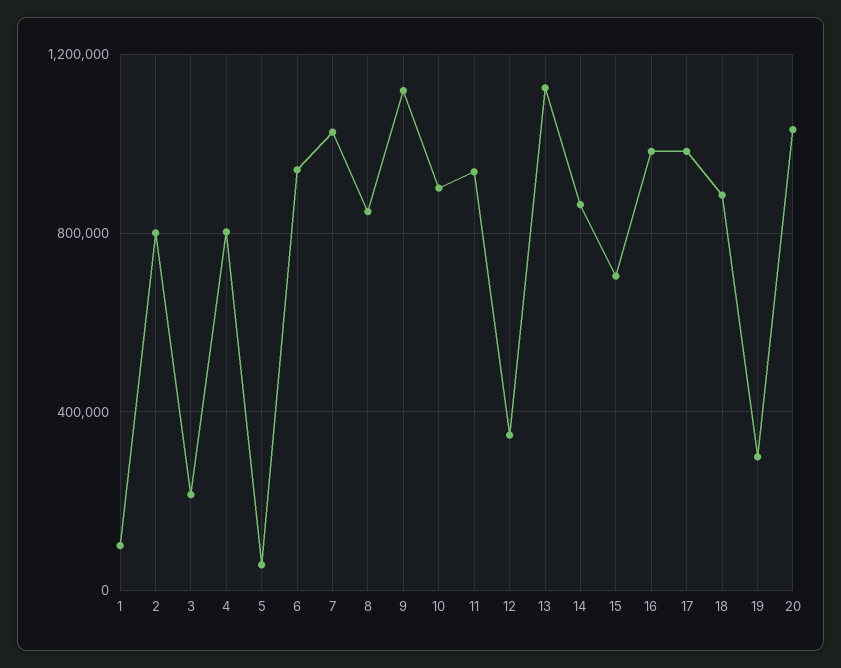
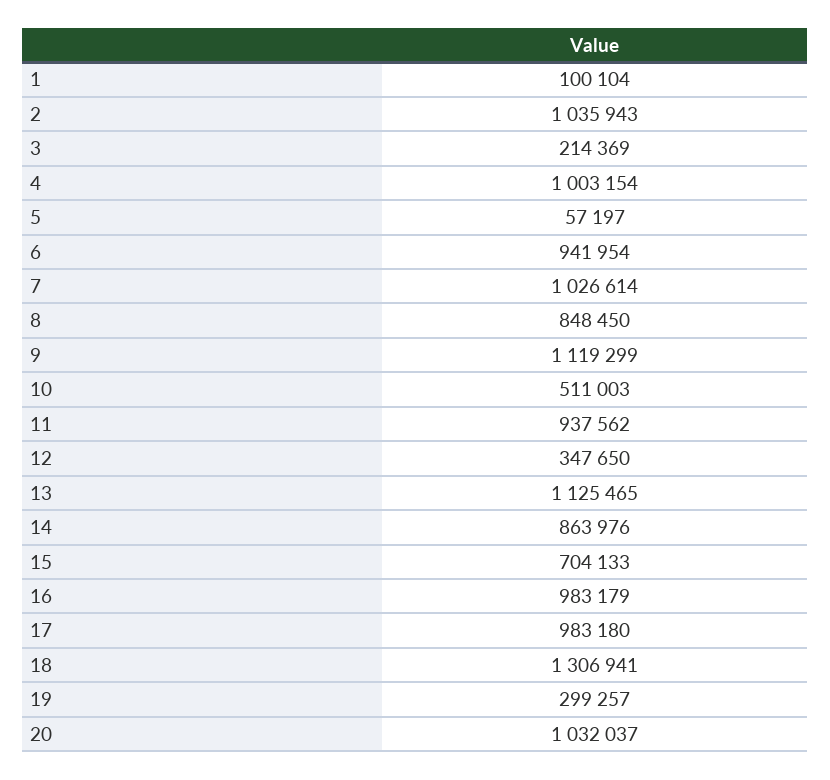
2: 800000 -> 1035943
4: 800000 -> 1003154
10: 900000 -> 511003
18: 900000 -> 1306941

